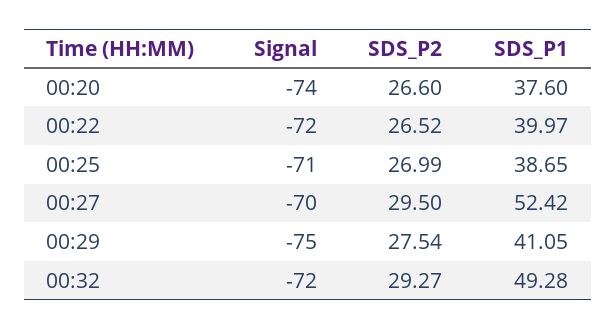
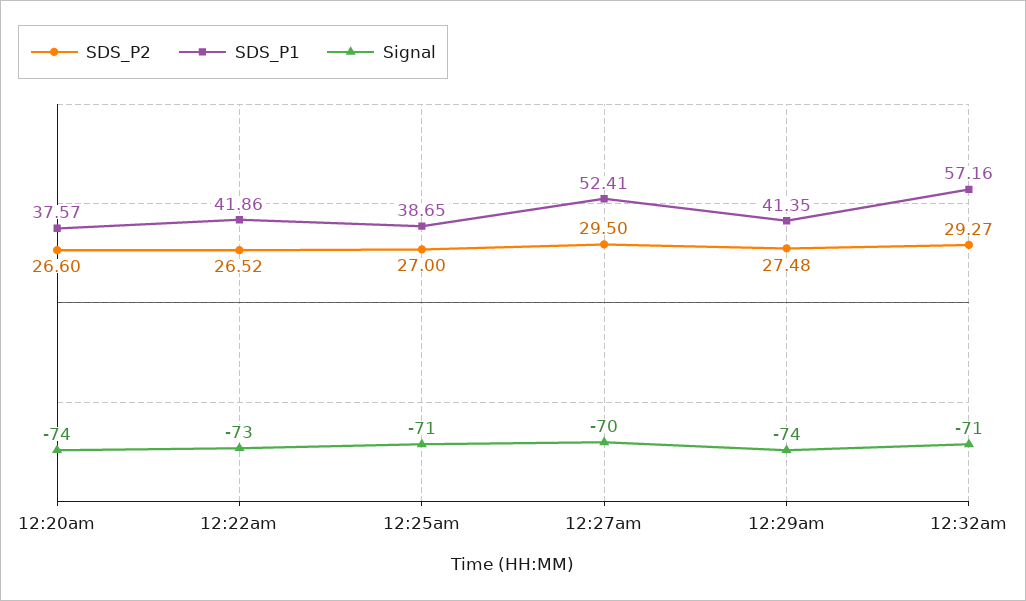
SDS_P1, 00:20: 37.6 -> 37.57
Signal, 00:22: -72 -> -73
SDS_P1, 00:22: 39.97 -> 41.86
SDS_P2, 00:25: 26.99 -> 27
SDS_P1, 00:27: 52.42 -> 52.41
Signal, 00:29: -75 -> -74
SDS_P2, 00:29: 27.54 -> 27.48
SDS_P1, 00:29: 41.05 -> 41.35
Signal, 00:32: -72 -> -71
SDS_P1, 00:32: 49.28 -> 57.16

